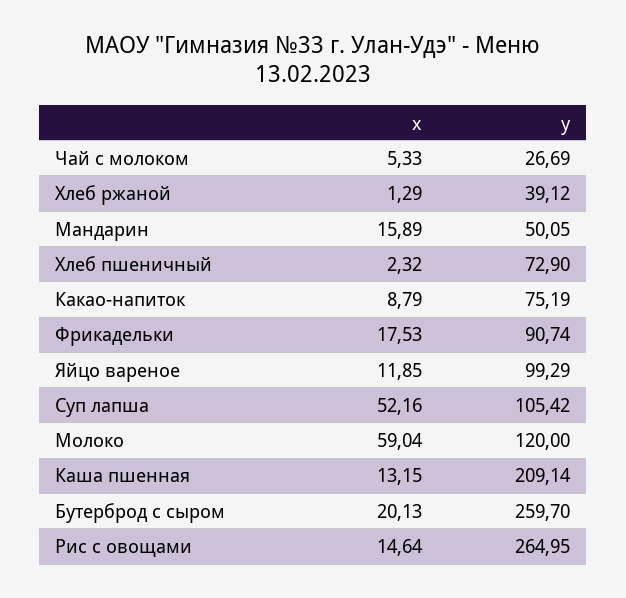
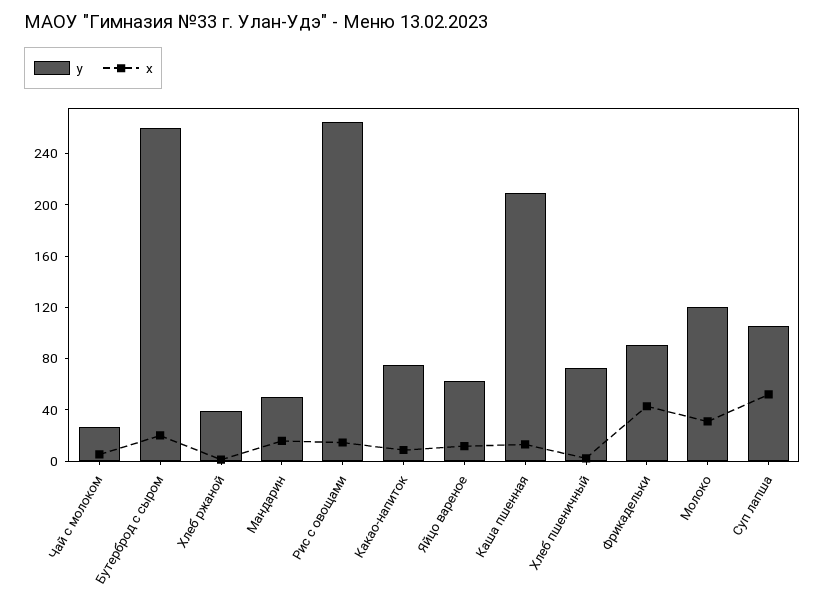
x, Фрикадельки: 17.53 -> 40
y, Яйцо вареное: 99.29 -> 60
x, Молоко: 59.04 -> 30

